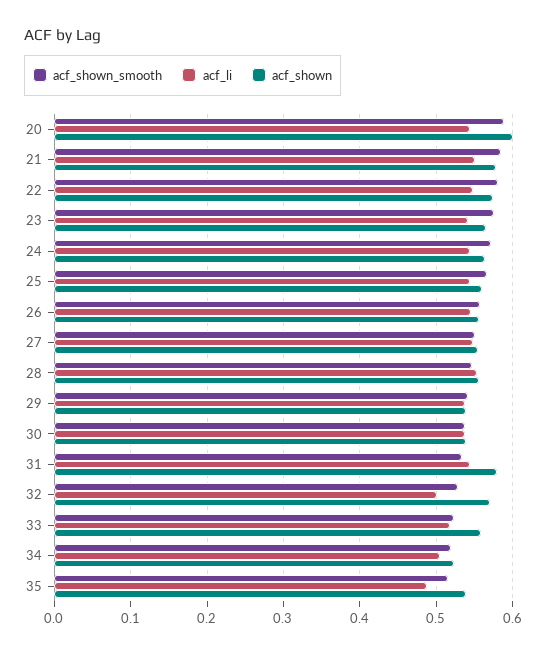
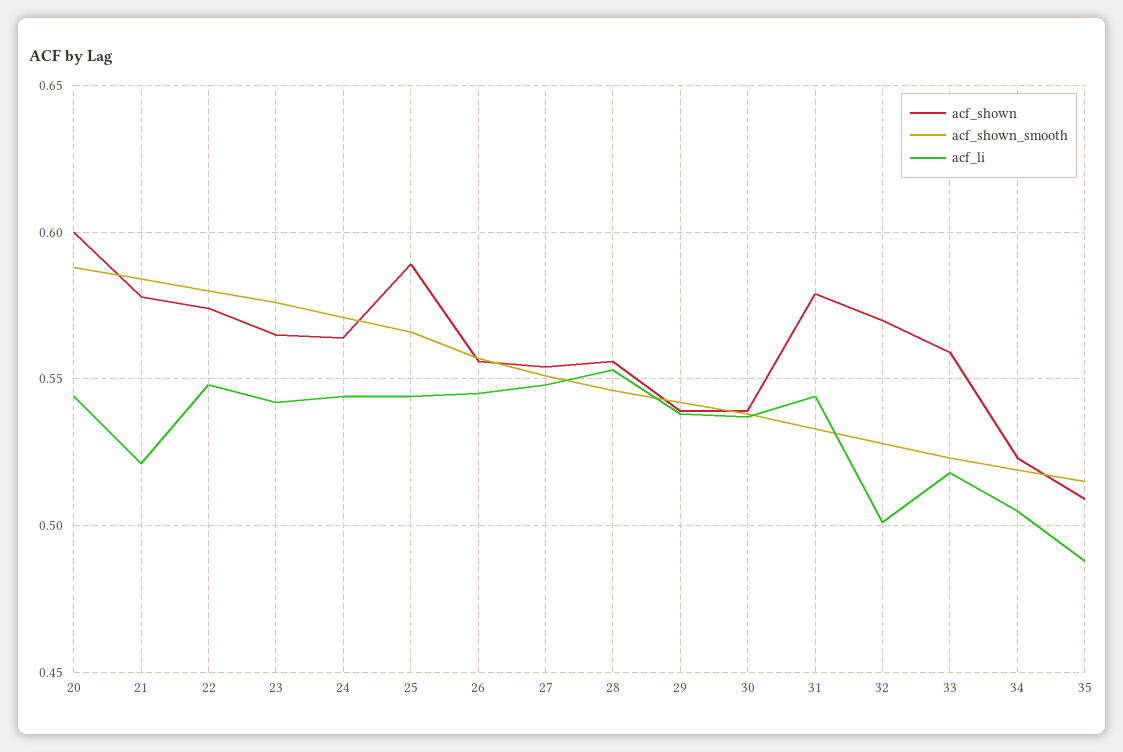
acf_li, 21: 0.55 -> 0.52
acf_shown, 25: 0.56 -> 0.59
acf_shown, 35: 0.54 -> 0.51

